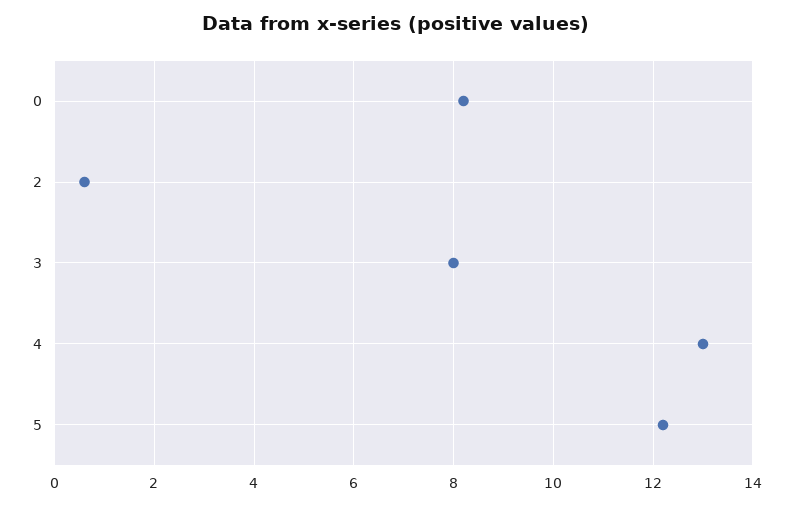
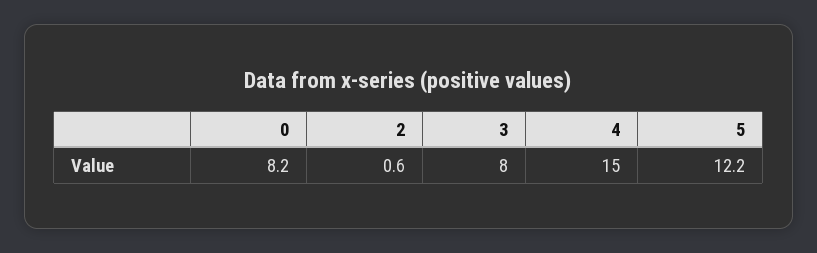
4: 13 -> 15

